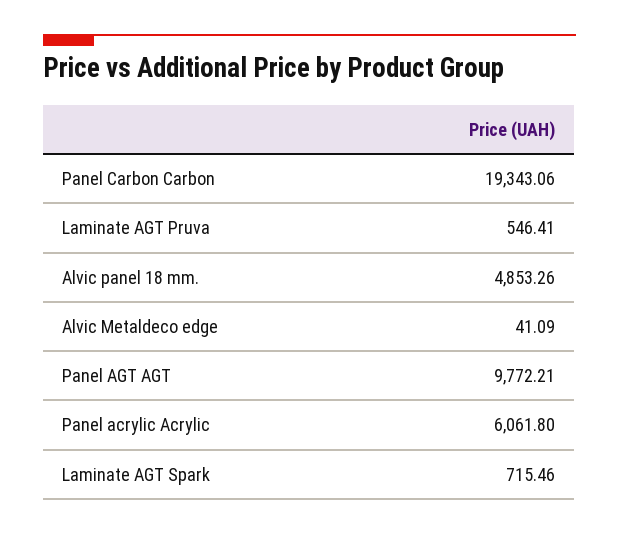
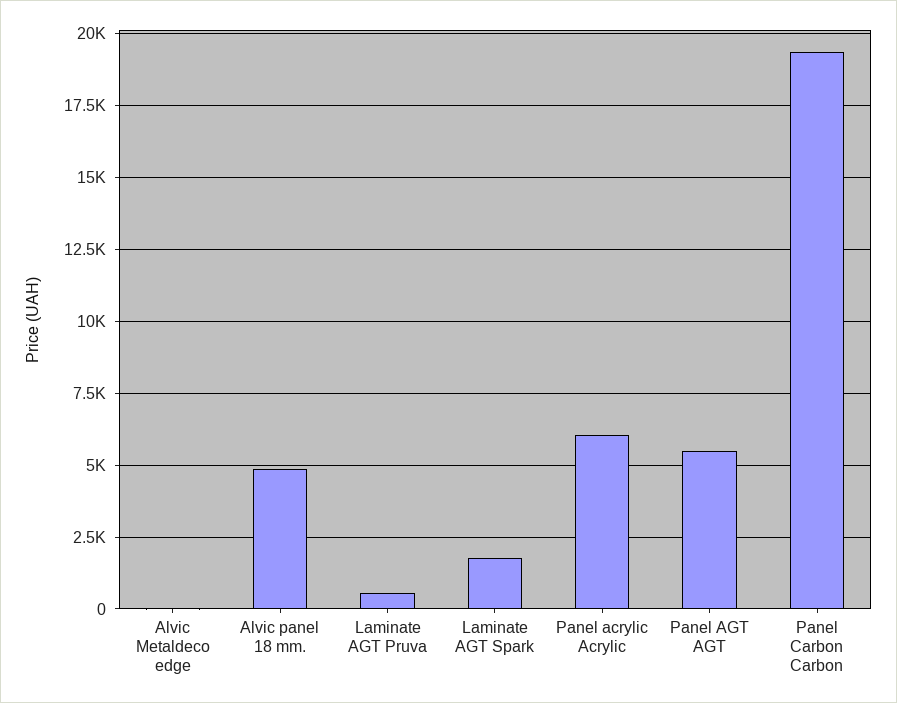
Panel AGT AGT: 9772.21 -> 5500
Laminate AGT Spark: 715.46 -> 1750

